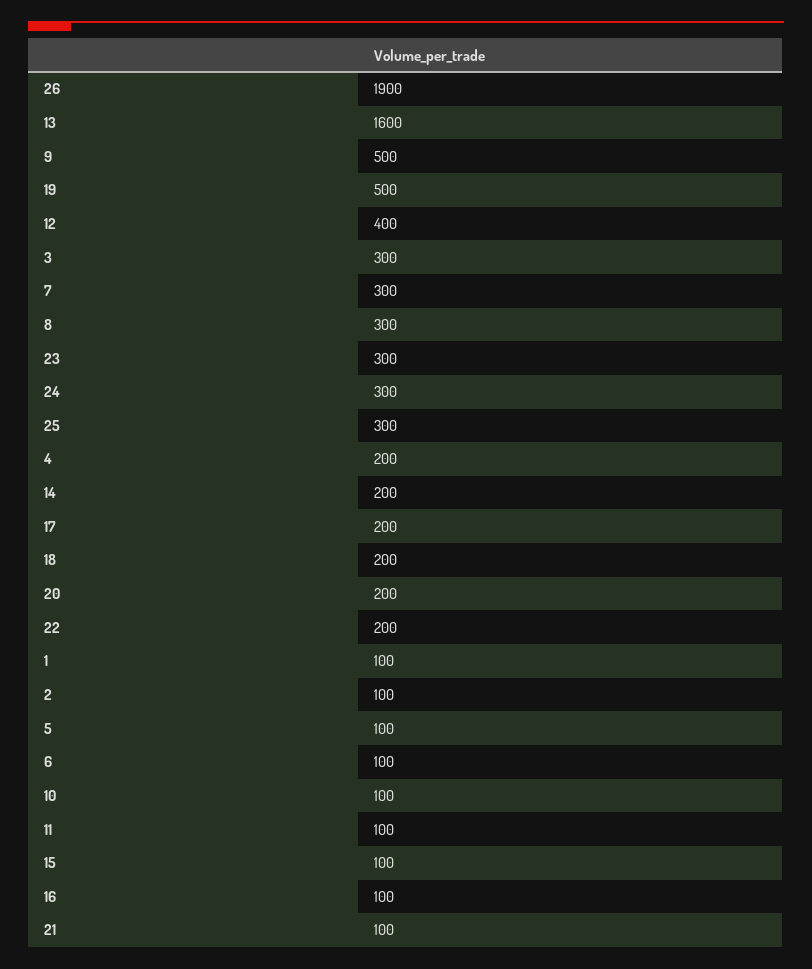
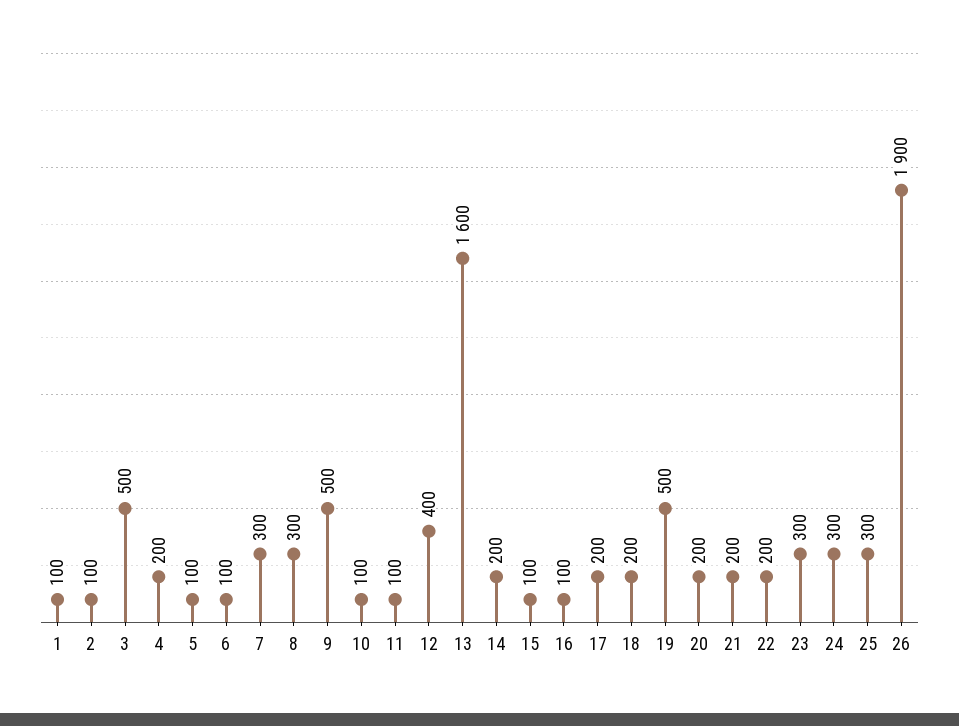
3: 300 -> 500
21: 100 -> 200

